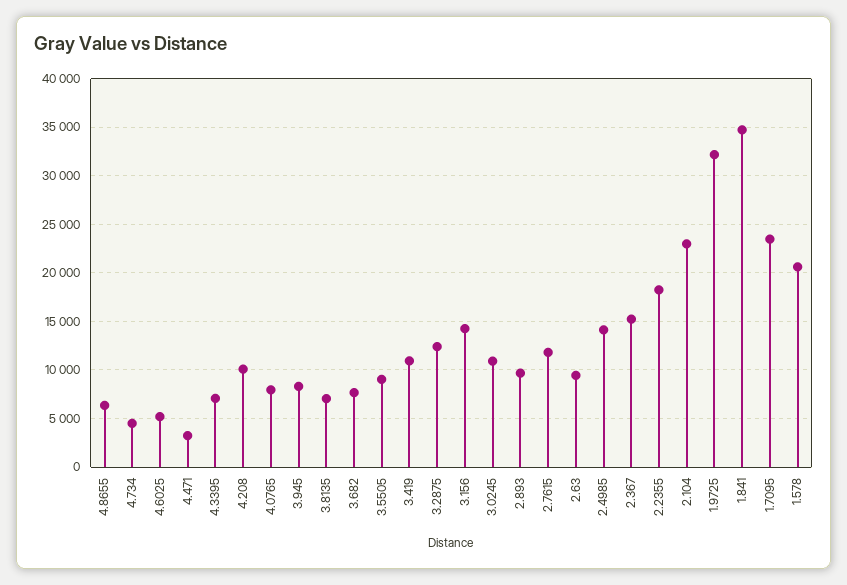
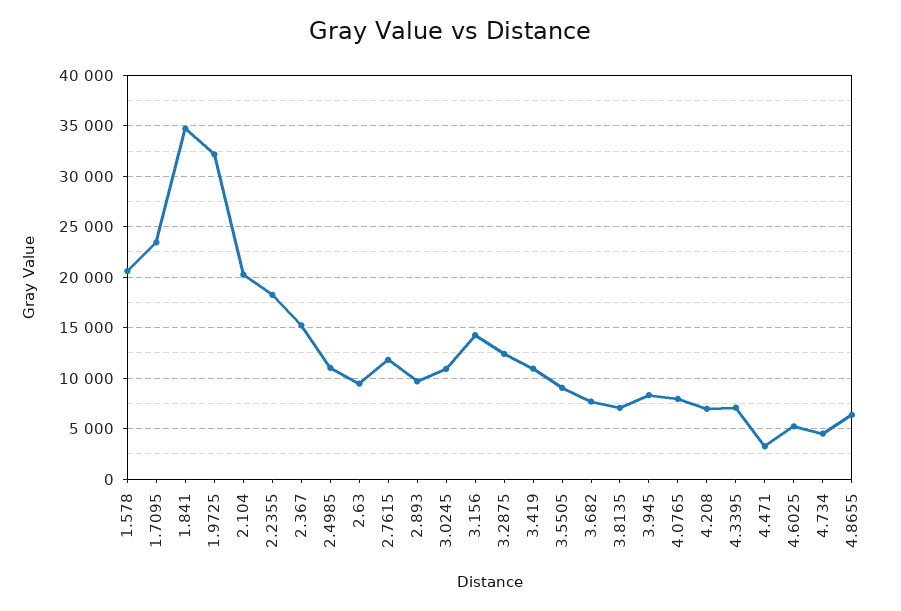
4.208: 10000 -> 7000
2.4985: 14000 -> 11000
2.104: 23000 -> 20000

